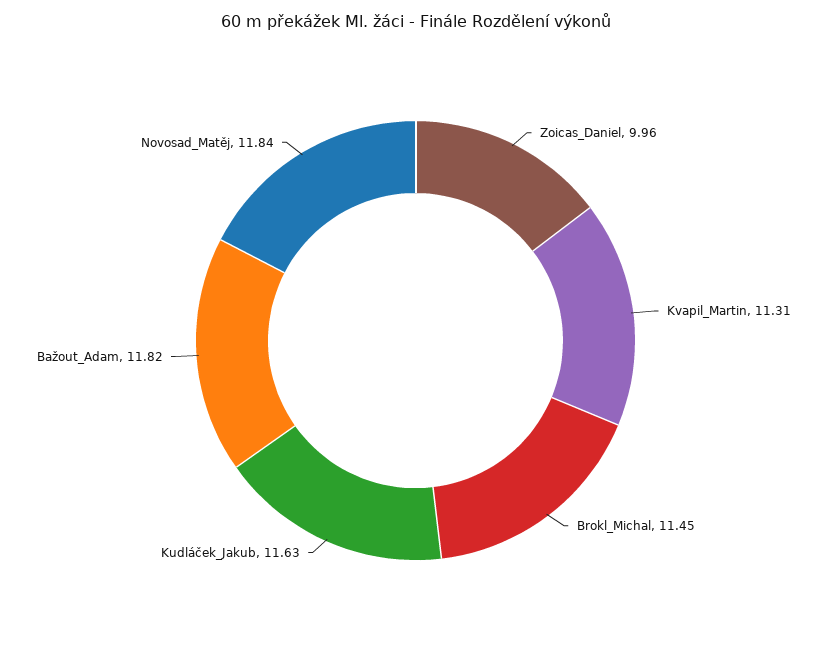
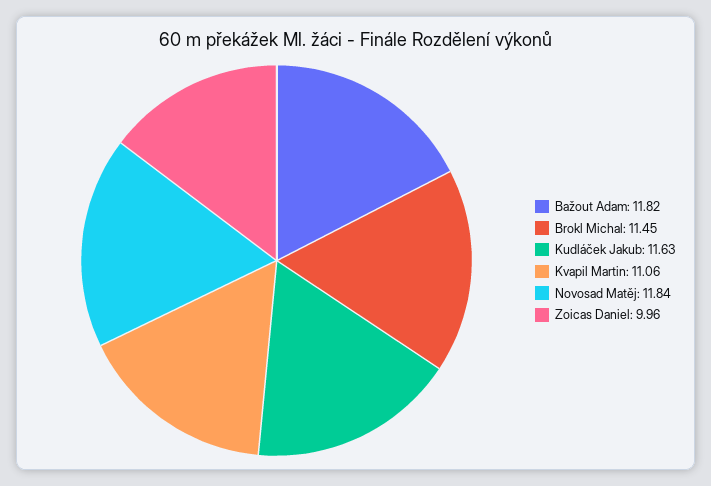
Kvapil_Martin: 11.31 -> 11.06

